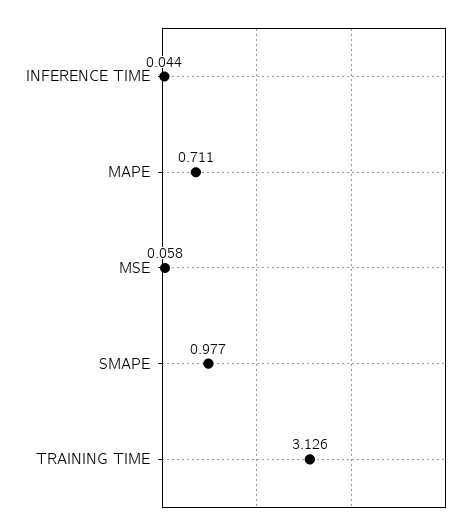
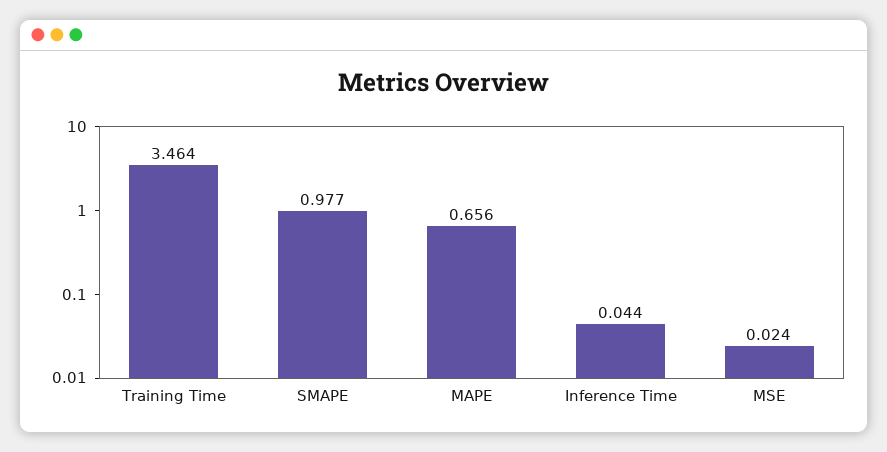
MAPE: 0.711 -> 0.656
MSE: 0.058 -> 0.024
TRAINING TIME: 3.126 -> 3.464

